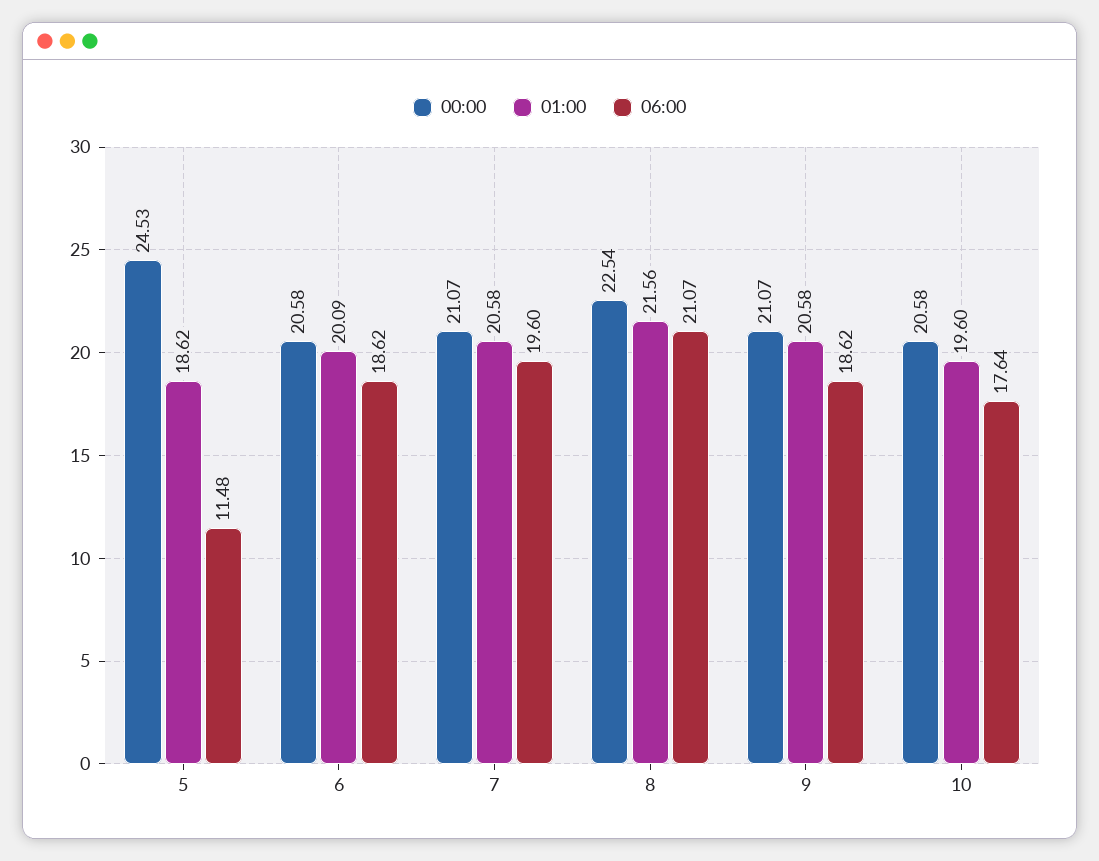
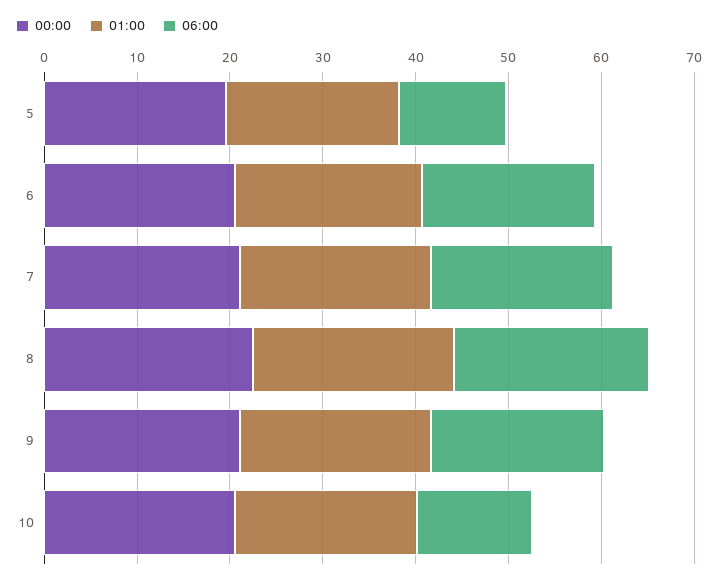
00:00, 5: 24.53 -> 20
06:00, 10: 17.64 -> 12

